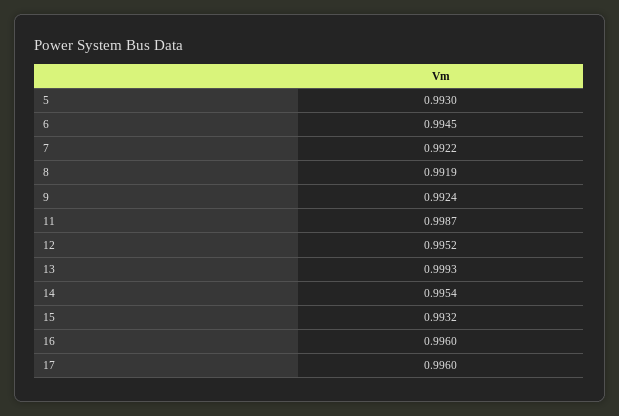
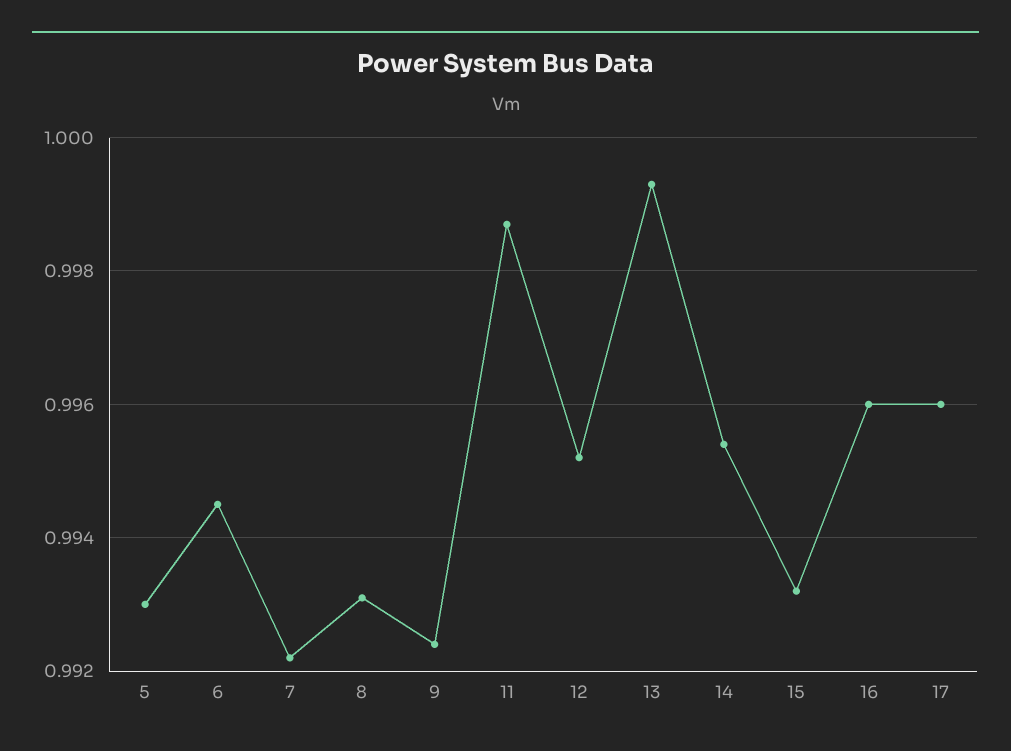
8: 0.9919 -> 0.993

